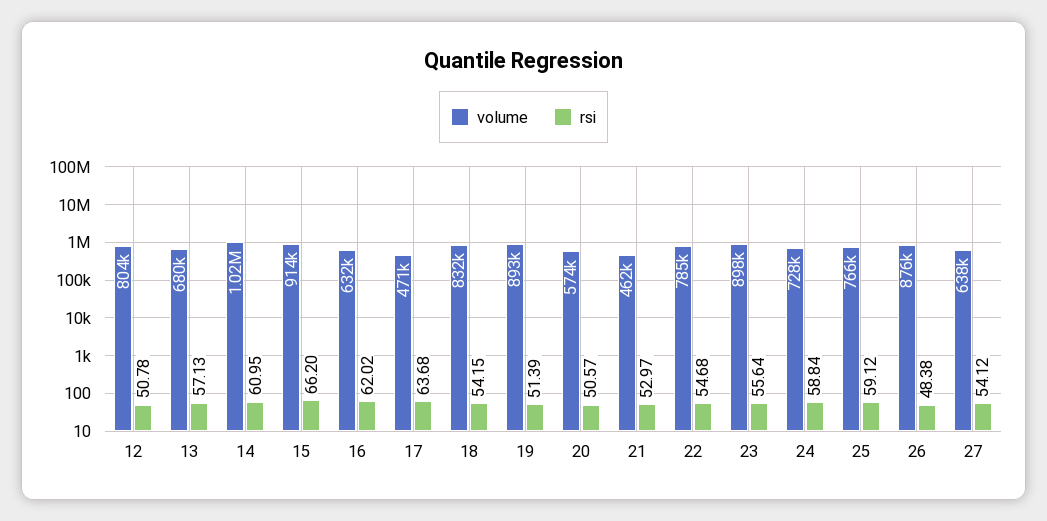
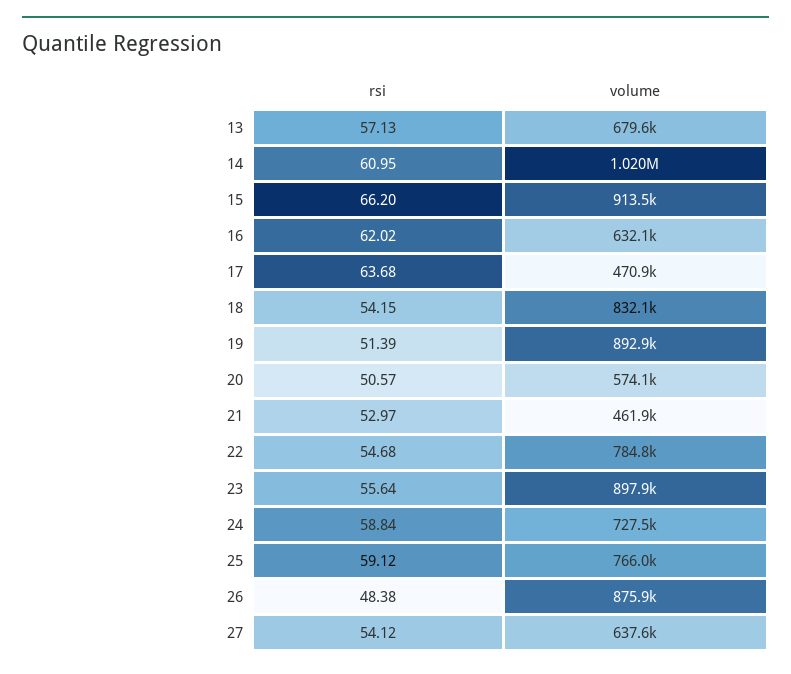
volume, 12: 804000 -> none
rsi, 12: 50.78 -> none

